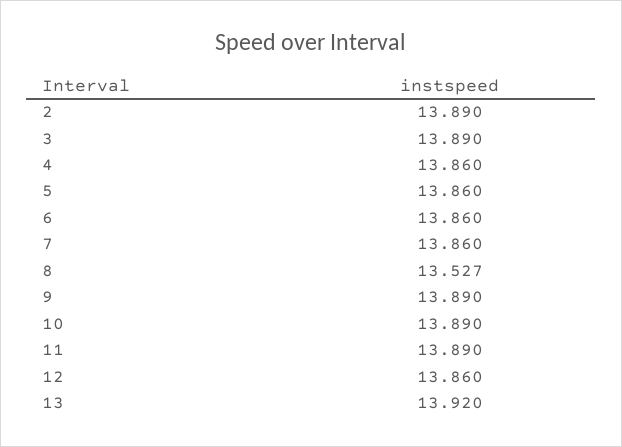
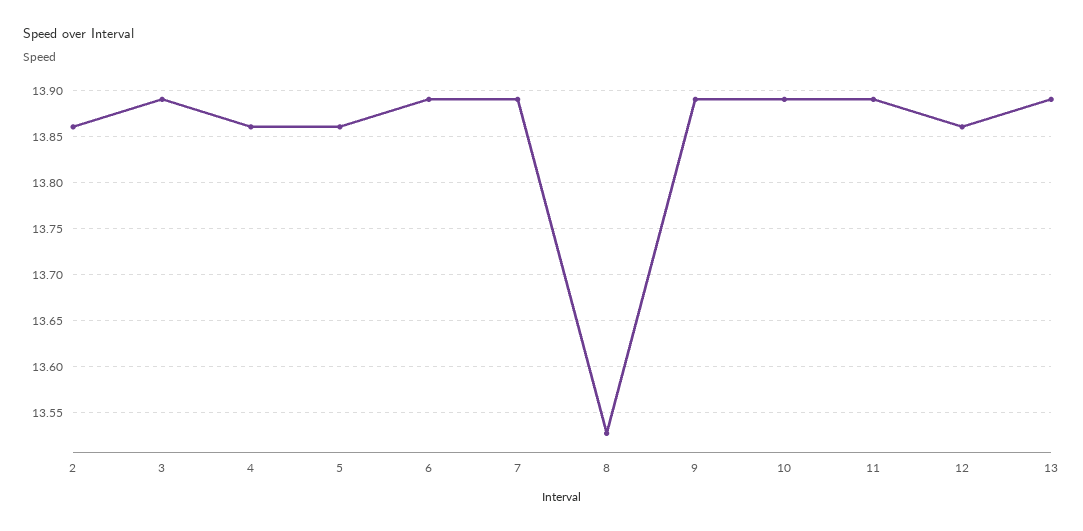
2: 13.89 -> 13.86
6: 13.86 -> 13.89
7: 13.86 -> 13.89
13: 13.92 -> 13.89

